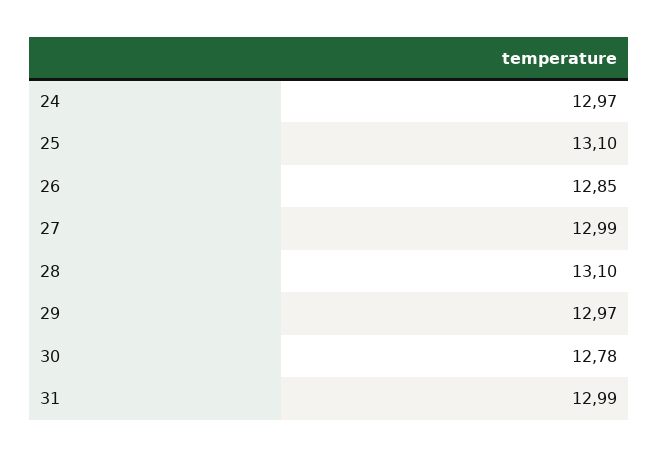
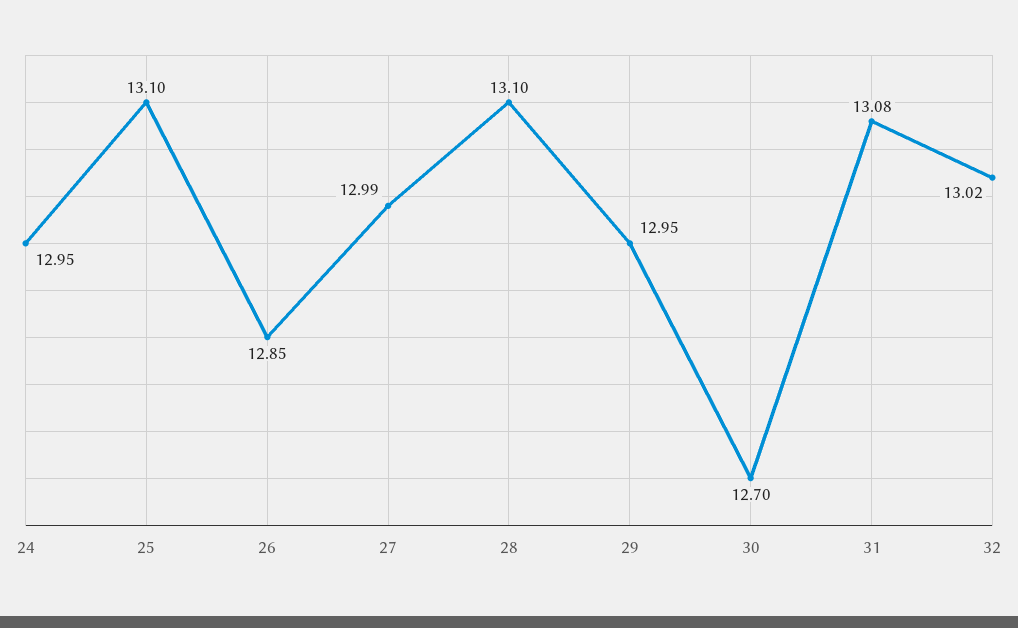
24: 12.97 -> 12.95
29: 12.97 -> 12.95
30: 12.78 -> 12.7
31: 12.99 -> 13.08
32: none -> 13.02

